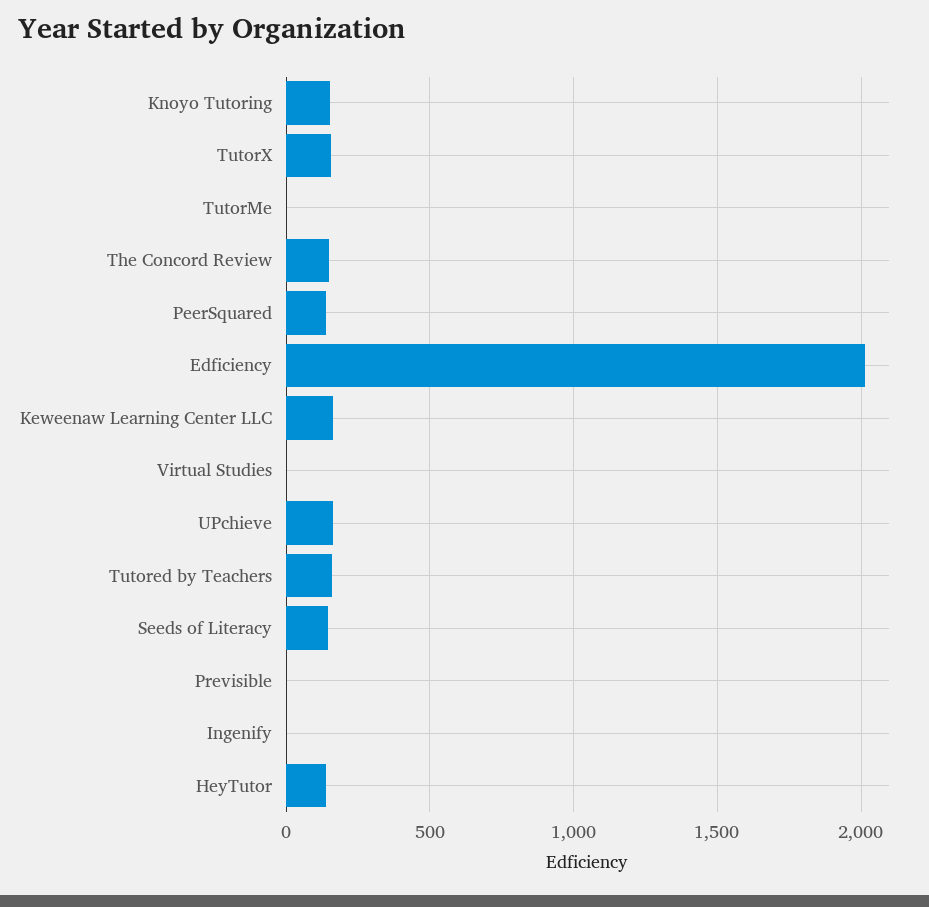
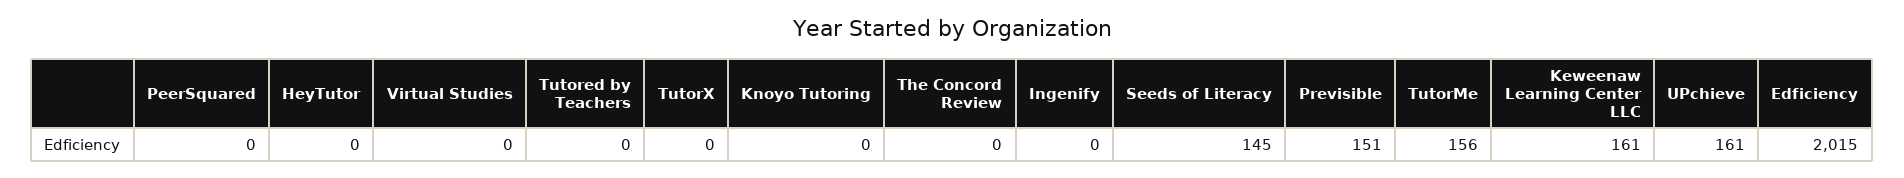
Knoyo Tutoring: 150 -> 0
TutorX: 150 -> 0
TutorMe: 0 -> 156
The Concord Review: 150 -> 0
PeerSquared: 150 -> 0
Tutored by Teachers: 150 -> 0
Previsible: 0 -> 151
HeyTutor: 150 -> 0

